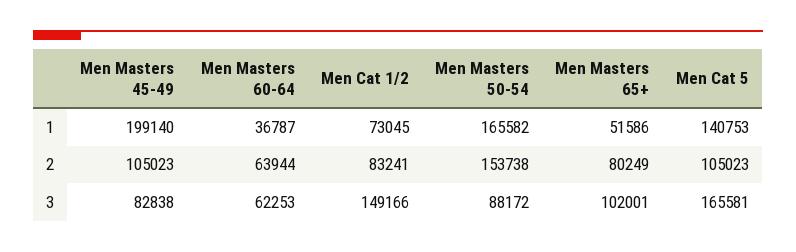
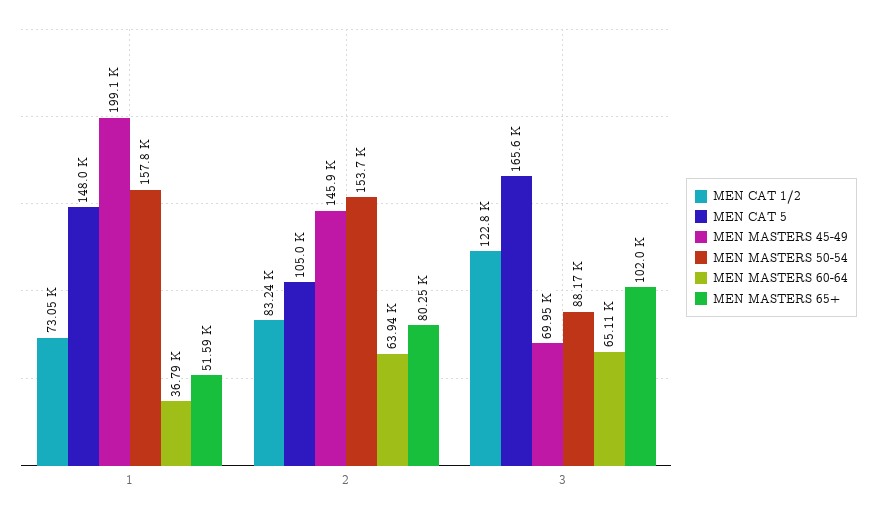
Men Masters 50-54, 1: 165582 -> 157800
Men Cat 5, 1: 140753 -> 148000
Men Masters 45-49, 2: 105023 -> 145900
Men Masters 45-49, 3: 82838 -> 69950
Men Masters 60-64, 3: 62253 -> 65110
Men Cat 1/2, 3: 149166 -> 122800

